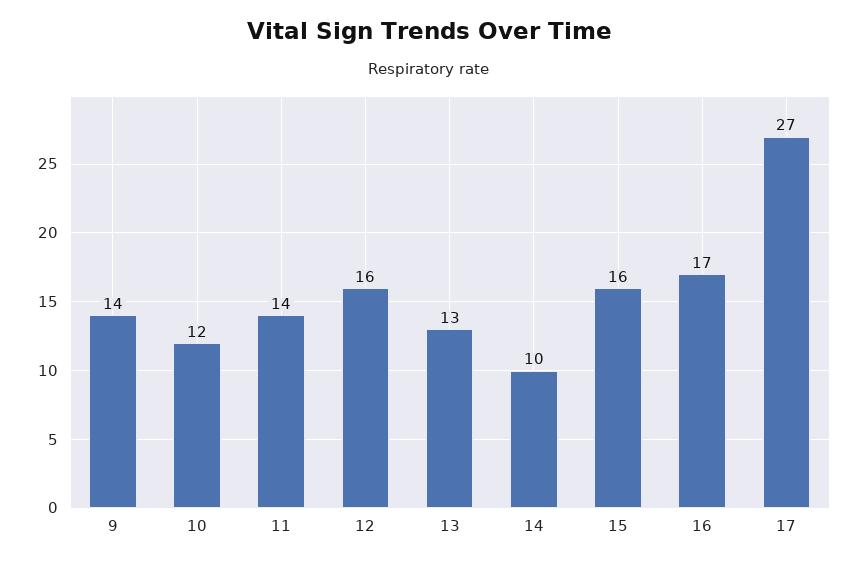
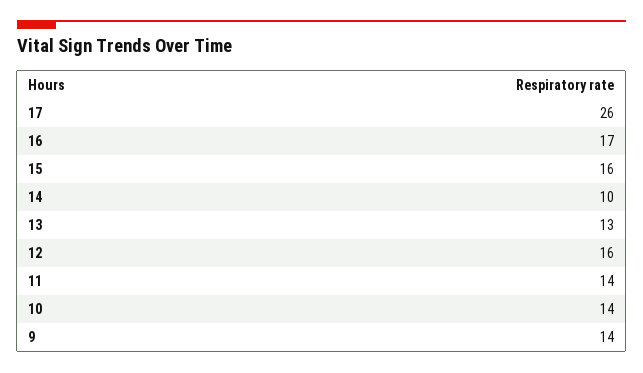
10: 12 -> 14
17: 27 -> 26

